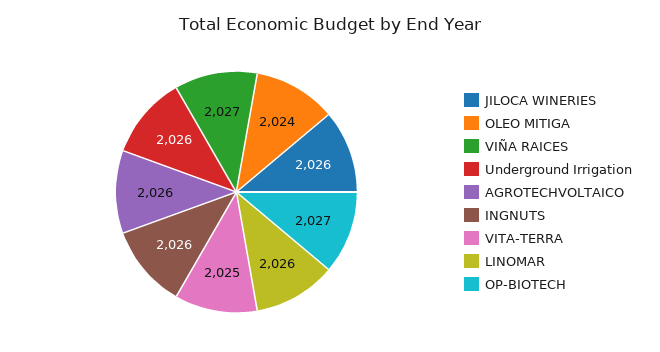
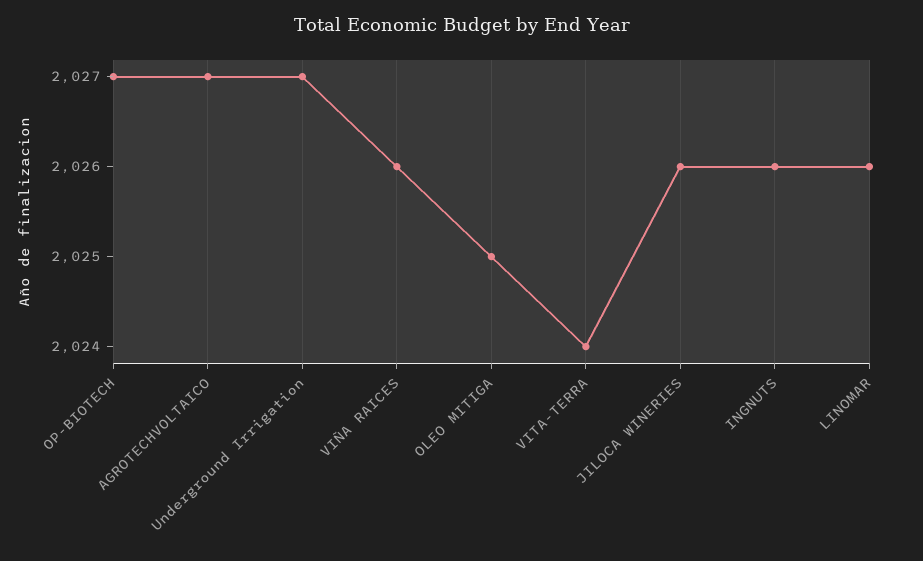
OLEO MITIGA: 2024 -> 2025
VIÑA RAICES: 2027 -> 2026
Underground Irrigation: 2026 -> 2027
AGROTECHVOLTAICO: 2026 -> 2027
VITA-TERRA: 2025 -> 2024

